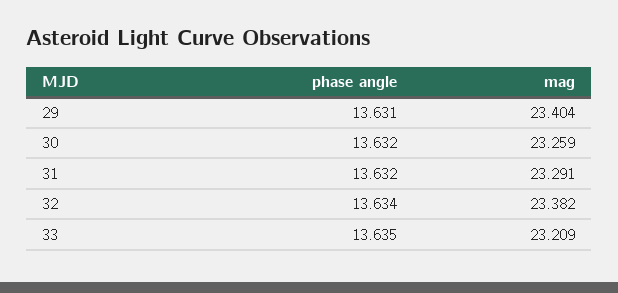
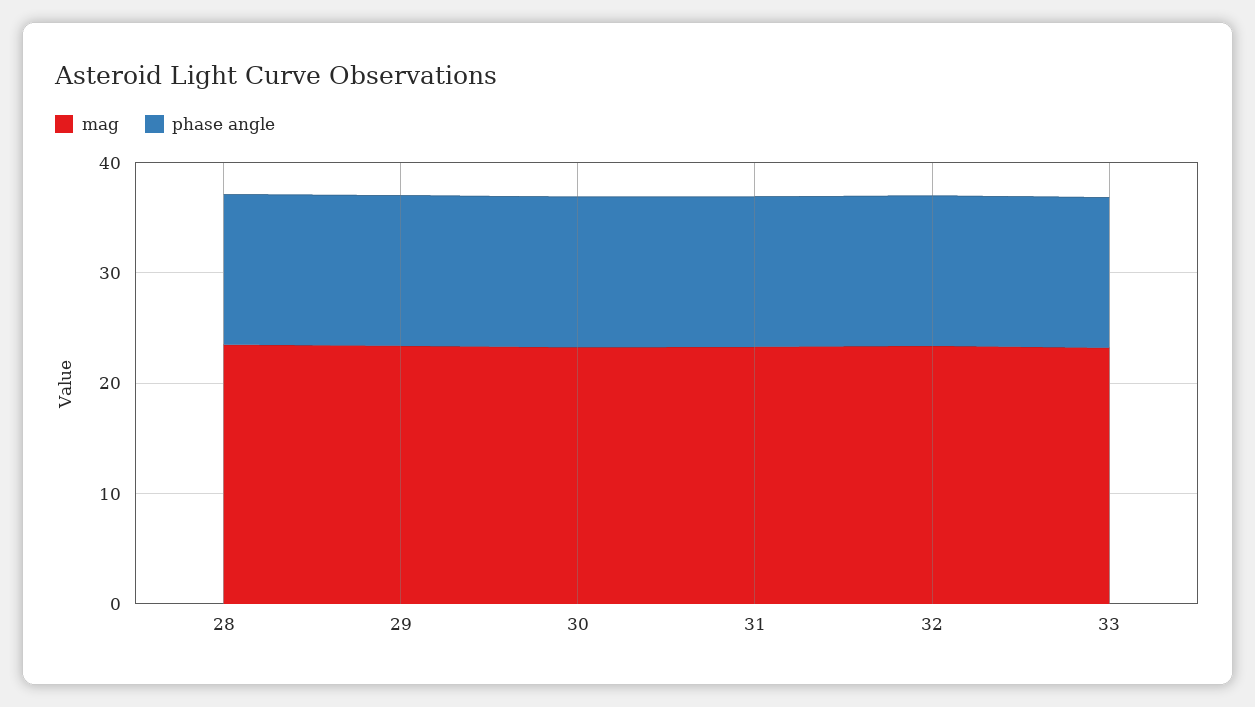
mag, 28: none -> 24
phase angle, 28: none -> 14

